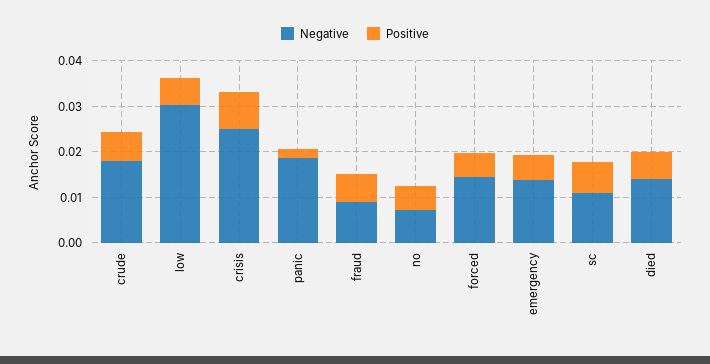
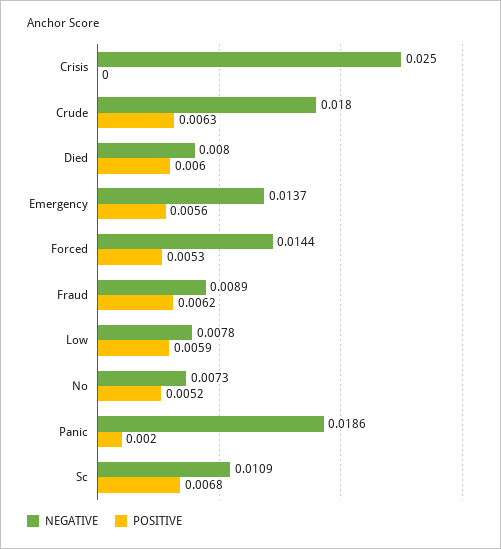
Negative, low: 0.03 -> 0.0078
Positive, crisis: 0.008 -> 0
Negative, died: 0.014 -> 0.008

